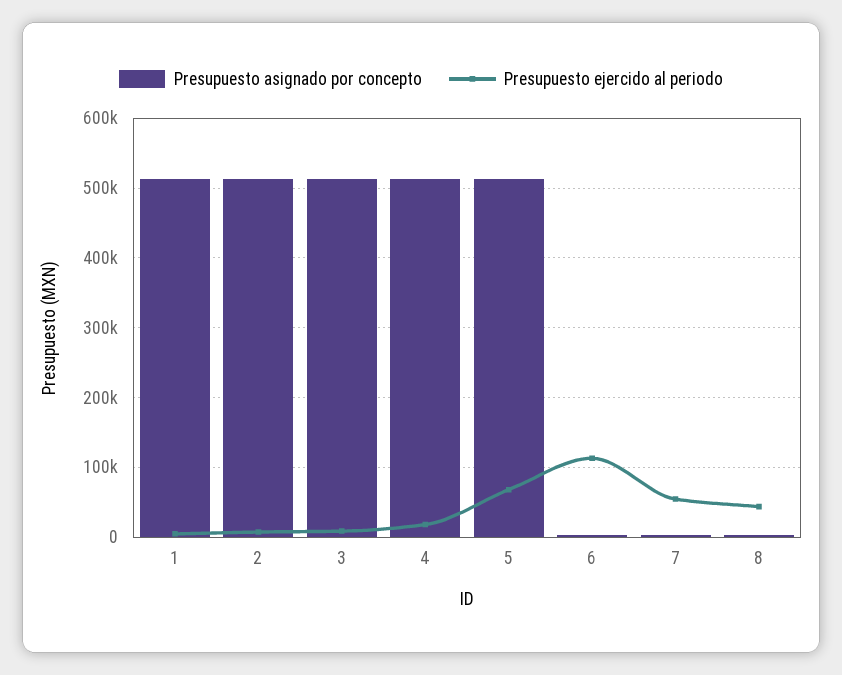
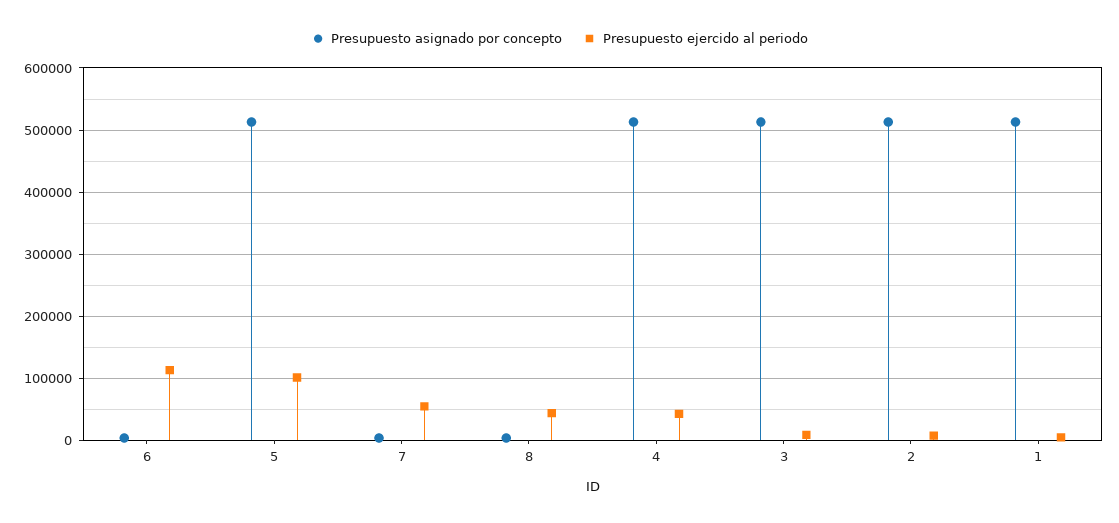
Presupuesto ejercido al periodo, 4: 20000 -> 40000
Presupuesto ejercido al periodo, 5: 70000 -> 100000

